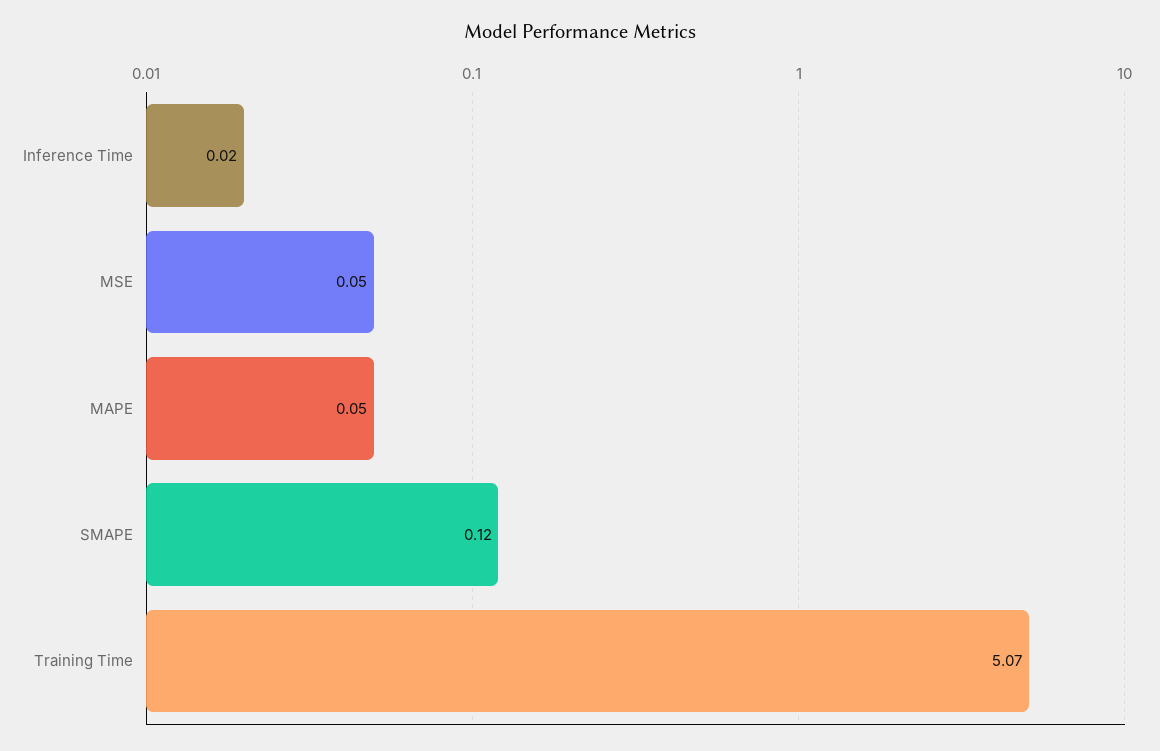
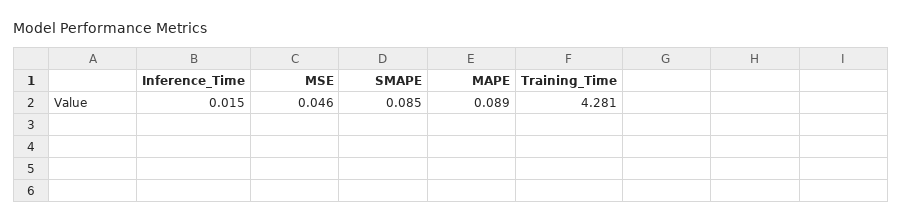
MAPE: 0.05 -> 0.089
SMAPE: 0.12 -> 0.085
Training Time: 5.07 -> 4.281

